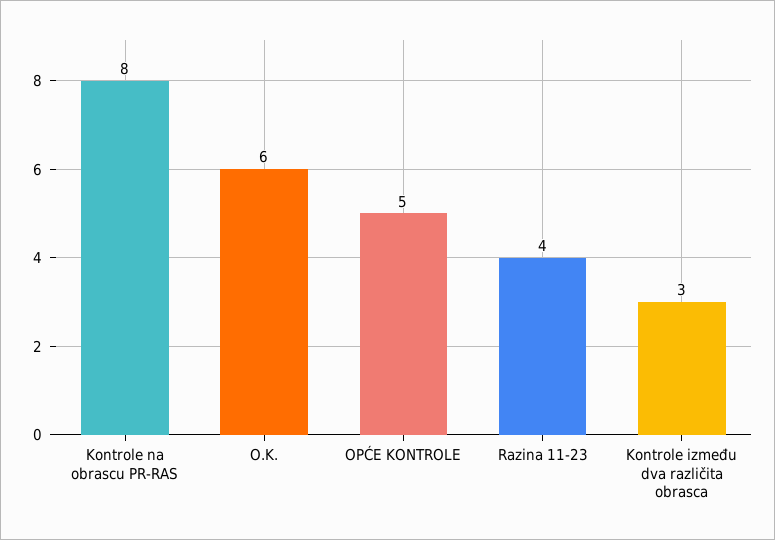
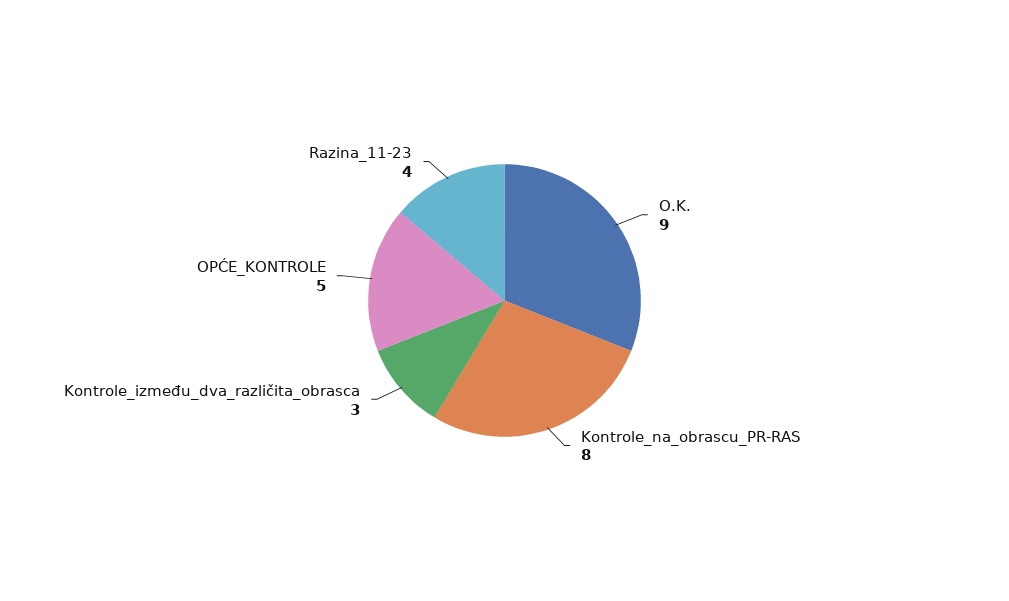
O.K.: 6 -> 9

